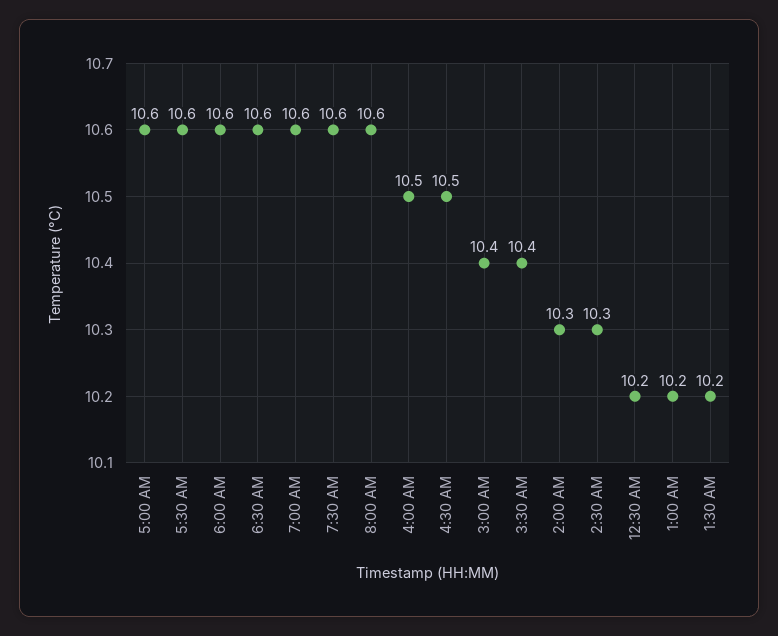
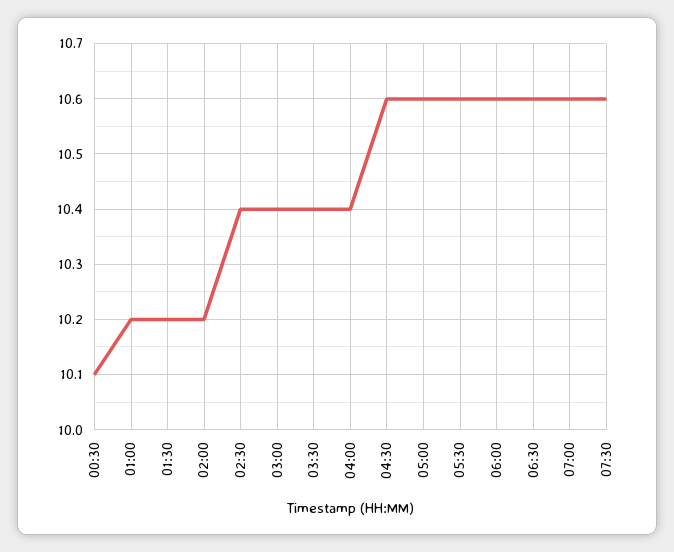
8:00 AM: 10.6 -> none
4:00 AM: 10.5 -> 10.4
4:30 AM: 10.5 -> 10.6
2:00 AM: 10.3 -> 10.2
2:30 AM: 10.3 -> 10.4
12:30 AM: 10.2 -> 10.1

